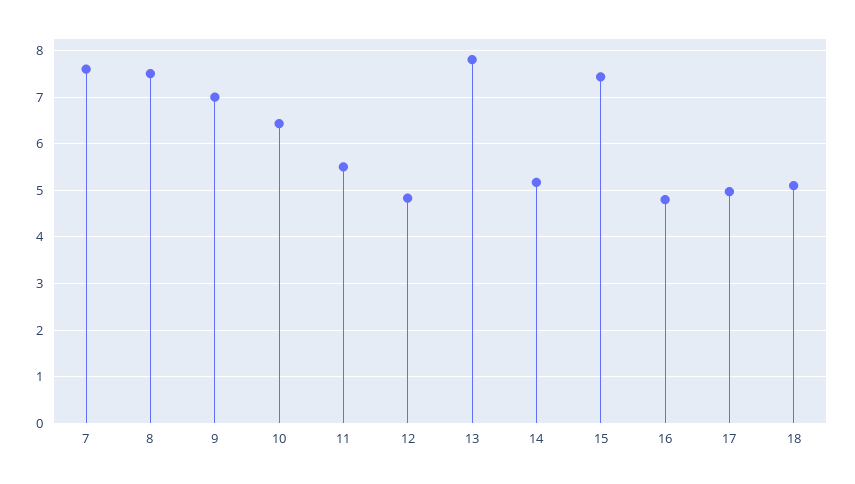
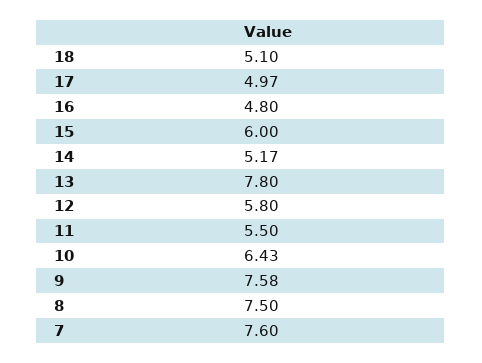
9: 7 -> 7.58
12: 4.8 -> 5.8
15: 7.4 -> 6

